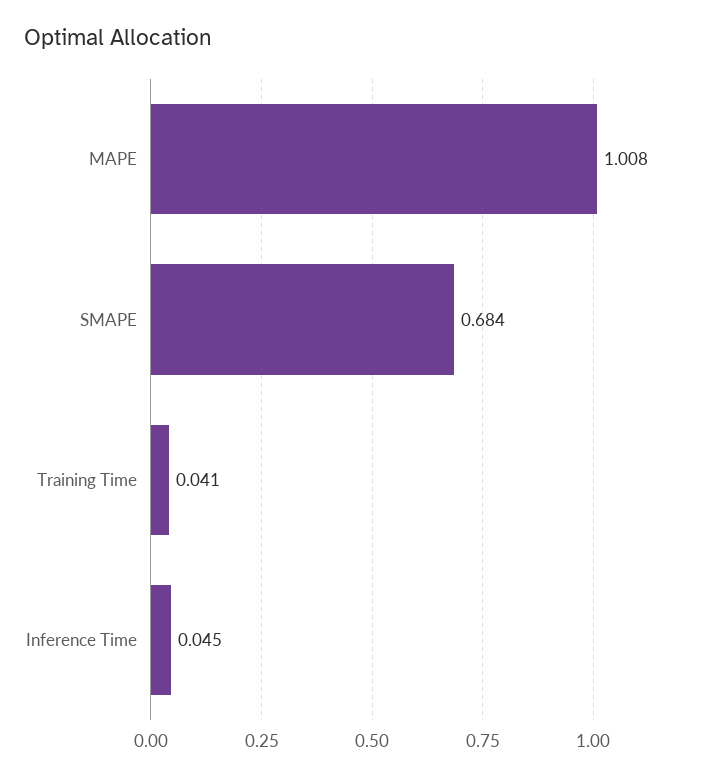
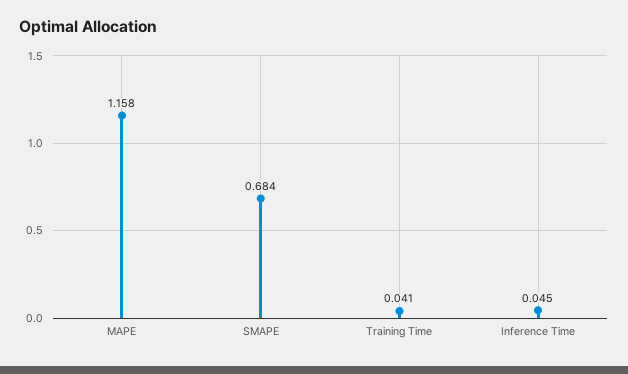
MAPE: 1.008 -> 1.158

